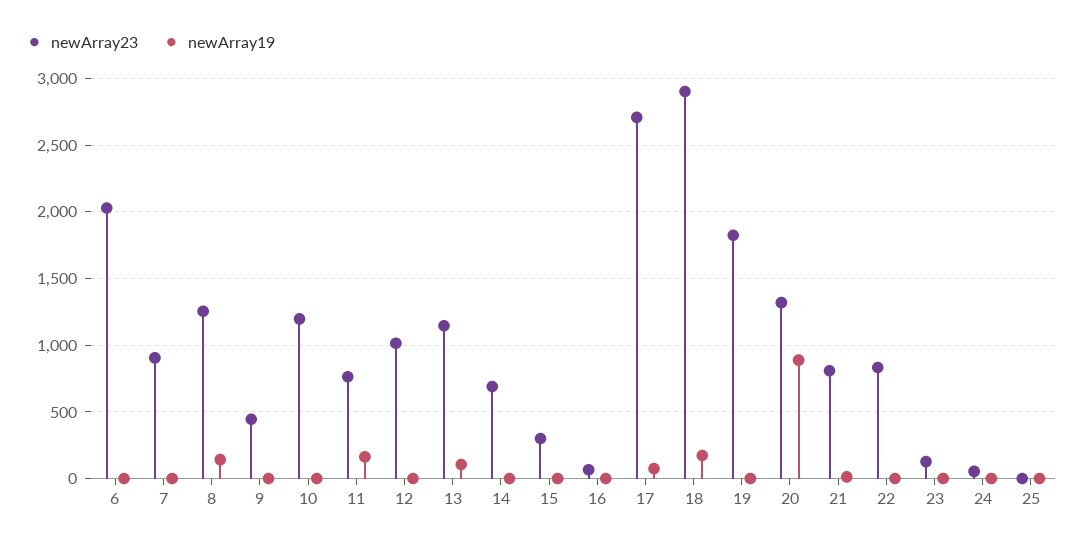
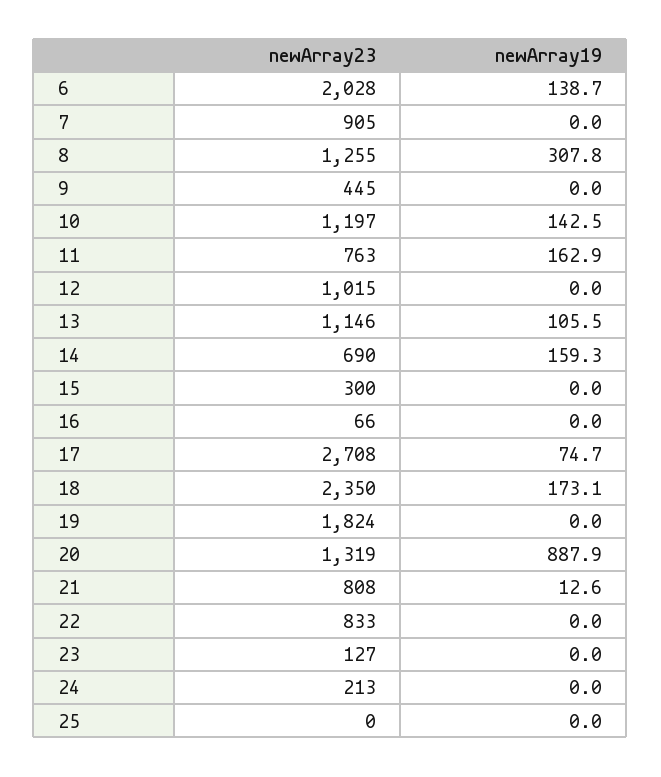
newArray19, 6: 0 -> 138.7
newArray19, 8: 150 -> 307.8
newArray19, 10: 0 -> 142.5
newArray19, 14: 0 -> 159.3
newArray23, 18: 2900 -> 2350
newArray23, 24: 50 -> 213

